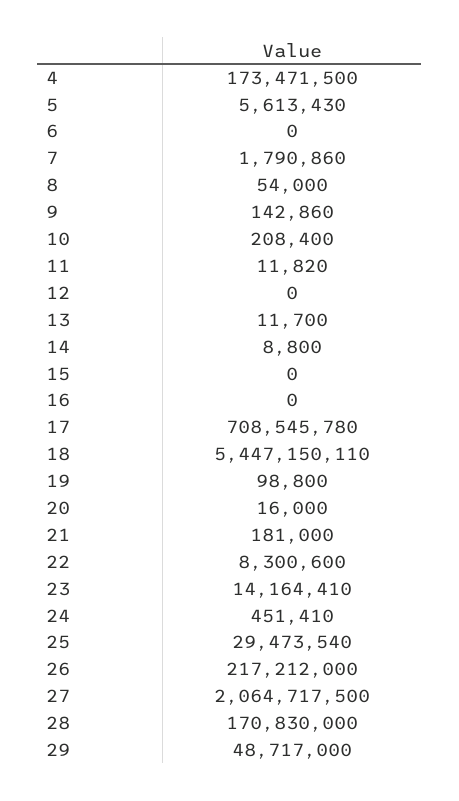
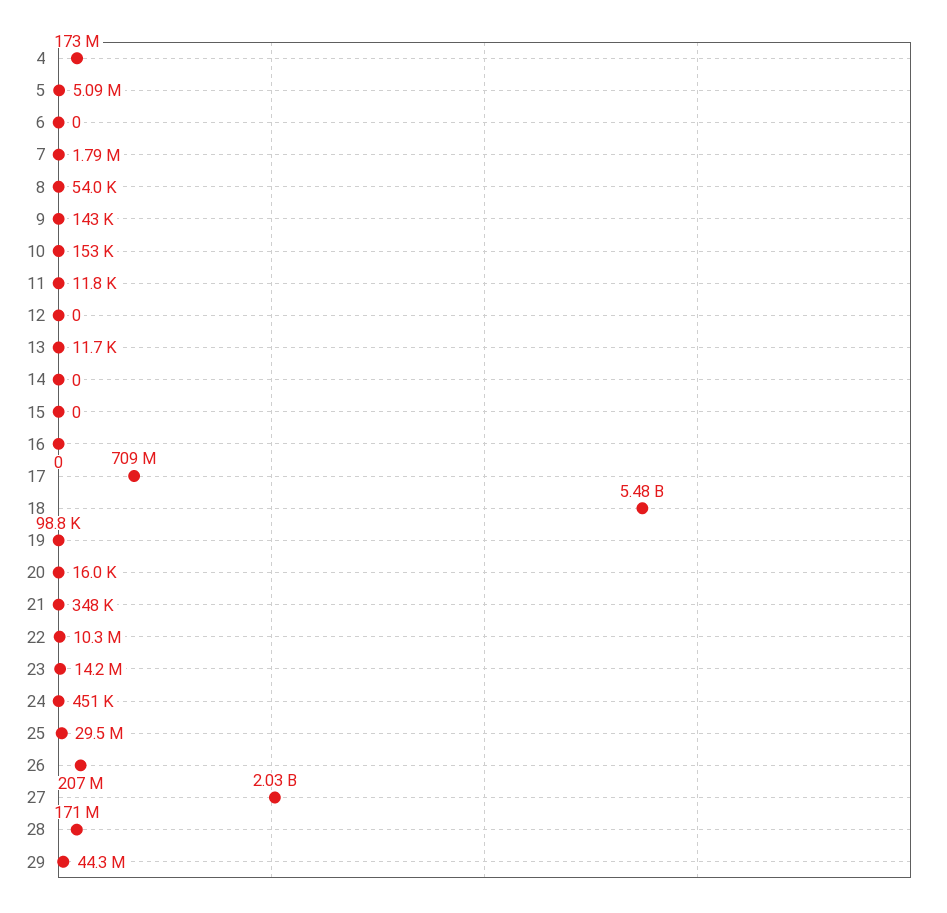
5: 5613430 -> 5090000
10: 208400 -> 153000
14: 8800 -> 0
18: 5447150110 -> 5480000000
21: 181000 -> 348000
22: 8300600 -> 10300000
26: 217212000 -> 207000000
27: 2064717500 -> 2030000000
29: 48717000 -> 44300000

